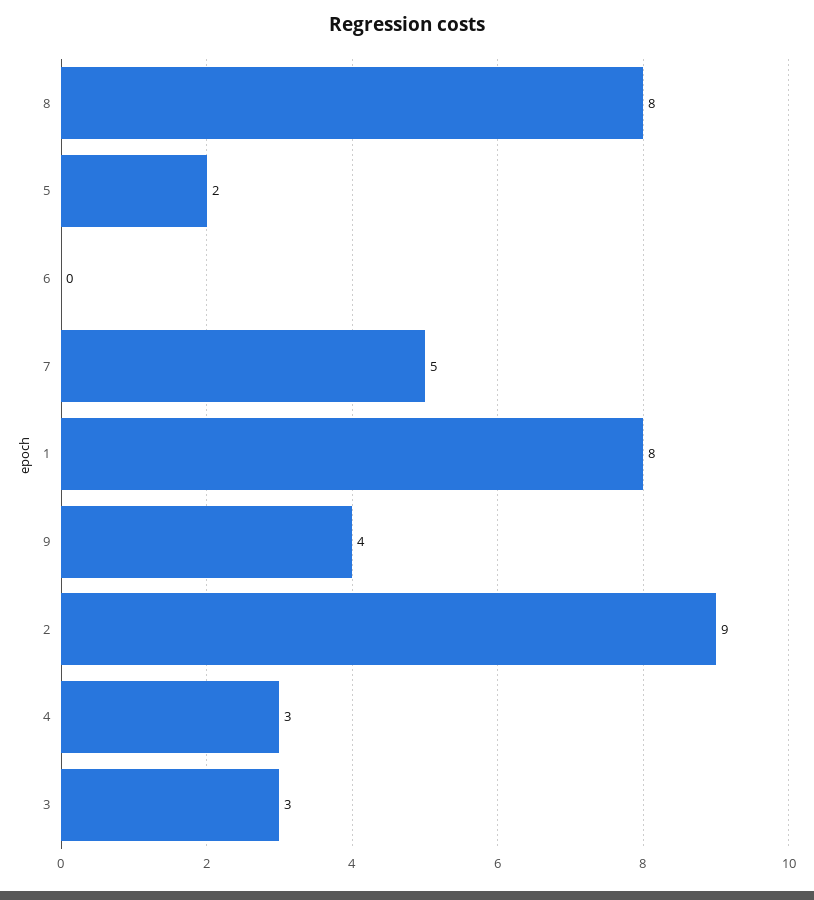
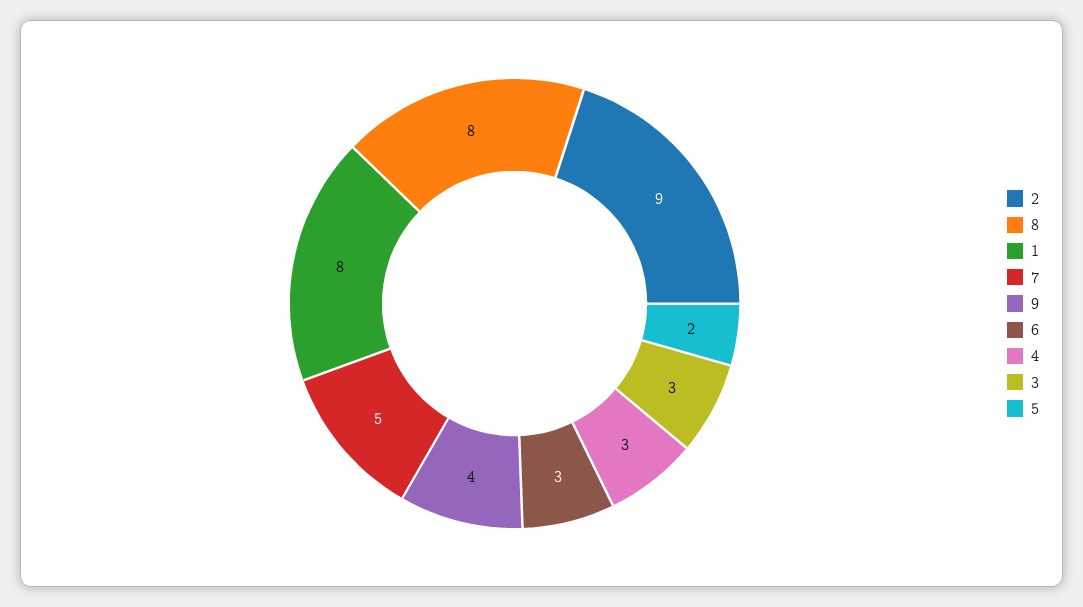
6: 0 -> 3

